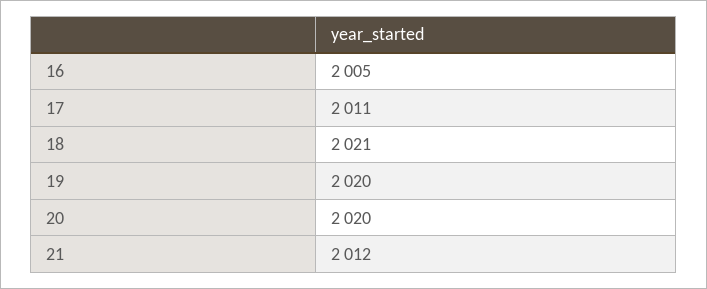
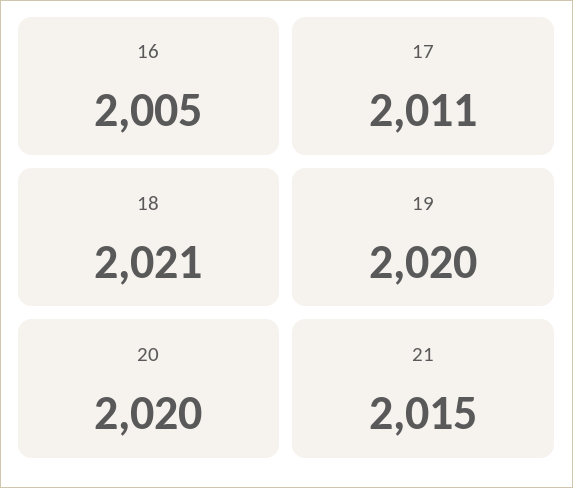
21: 2012 -> 2015

